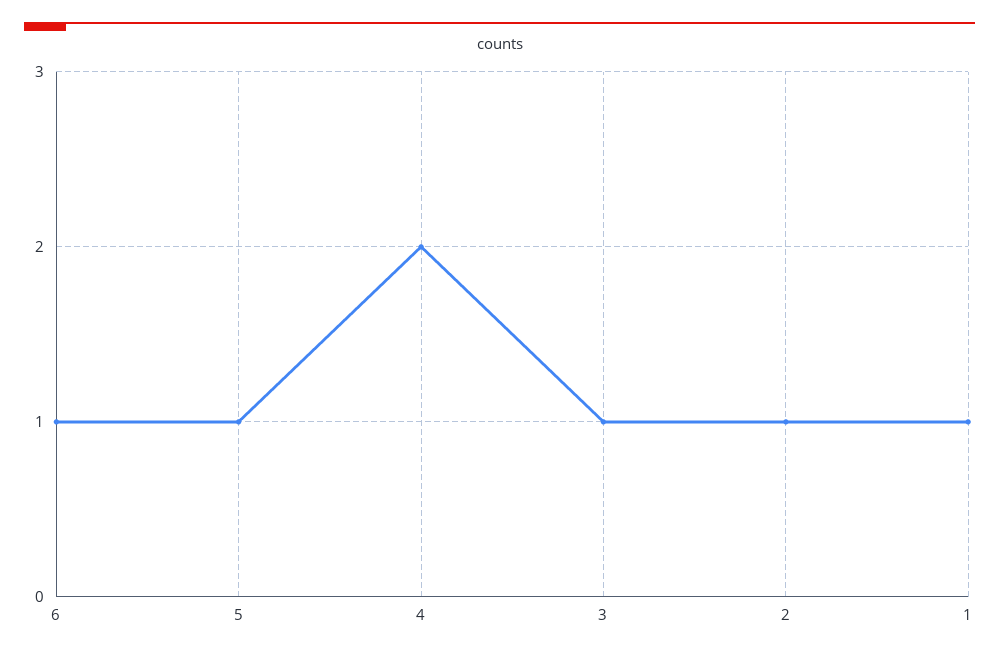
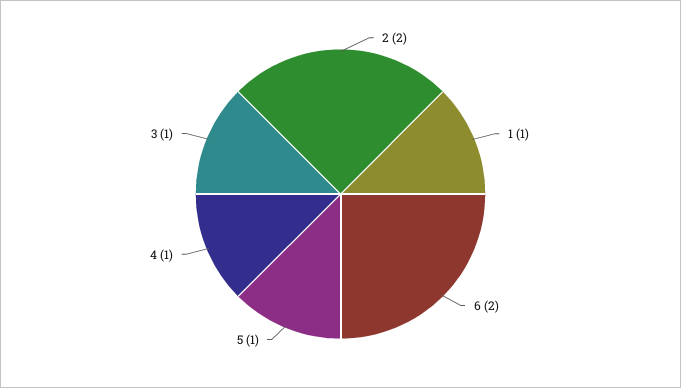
6: 1 -> 2
4: 2 -> 1
2: 1 -> 2

